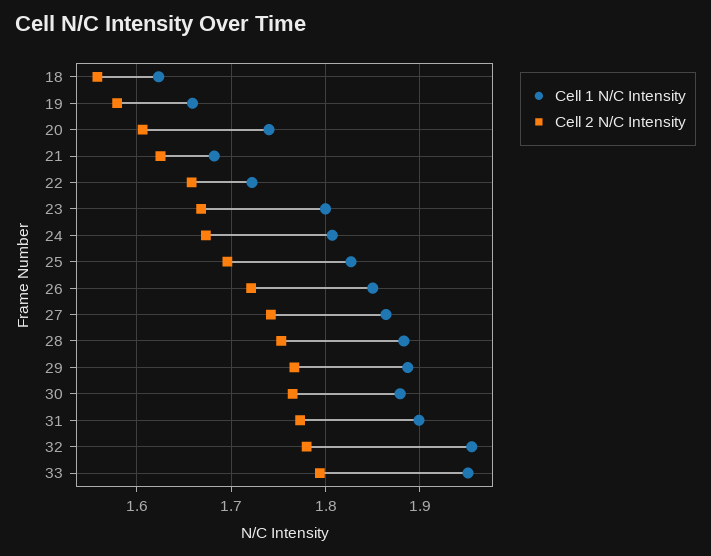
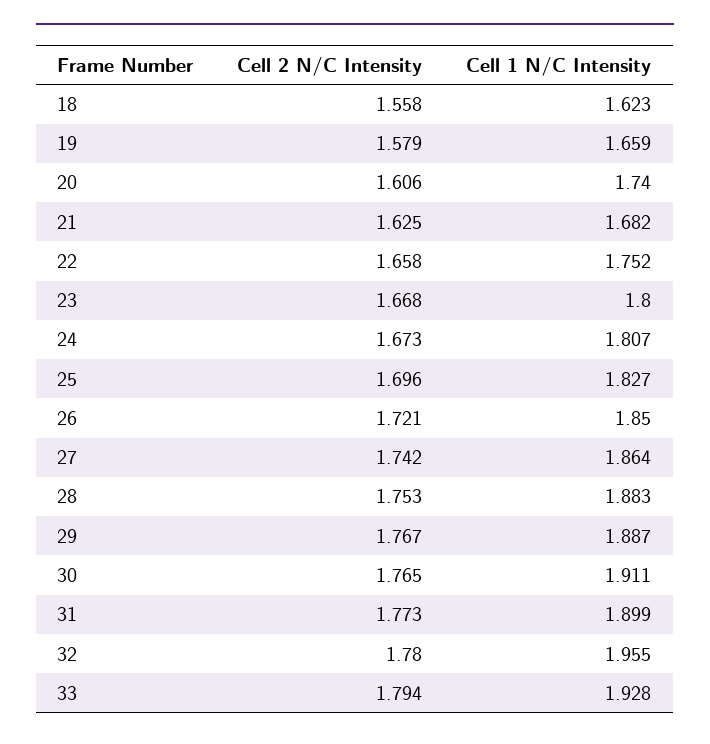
Cell 1 N/C Intensity, 22: 1.72 -> 1.752
Cell 1 N/C Intensity, 30: 1.88 -> 1.911
Cell 1 N/C Intensity, 33: 1.95 -> 1.928

